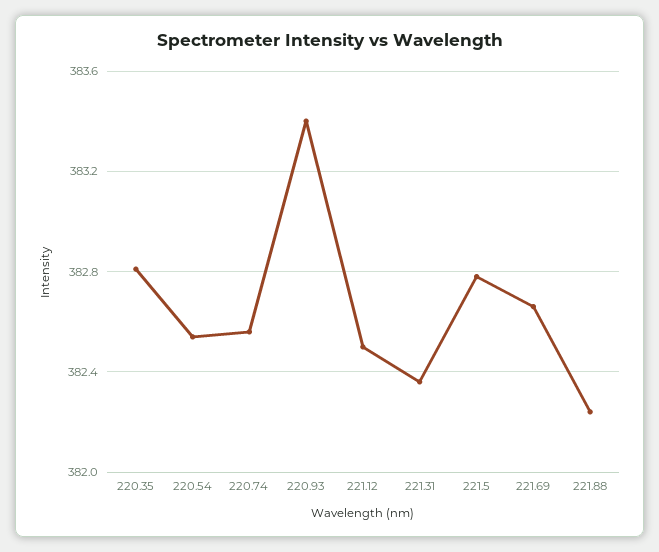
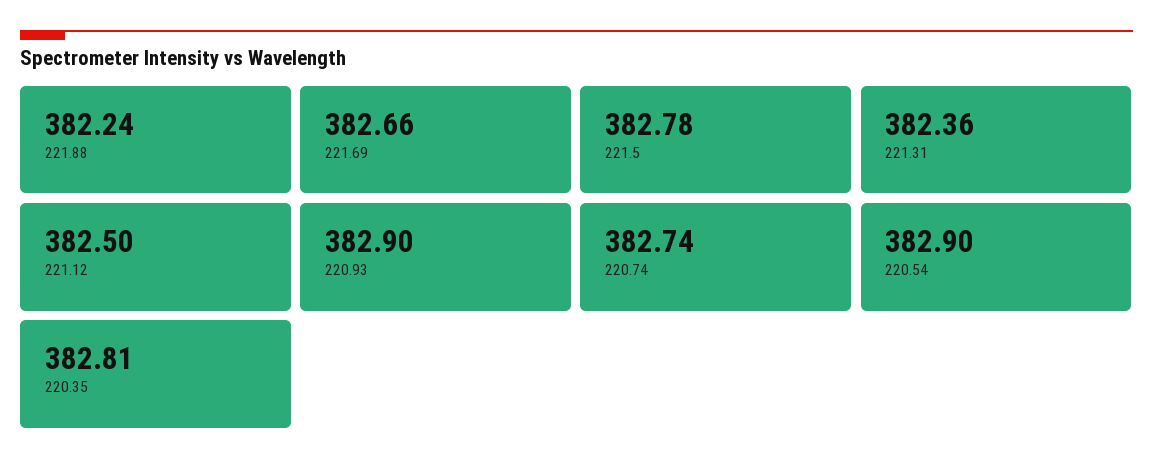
220.54: 382.55 -> 382.9
220.74: 382.55 -> 382.74
220.93: 383.4 -> 382.9

